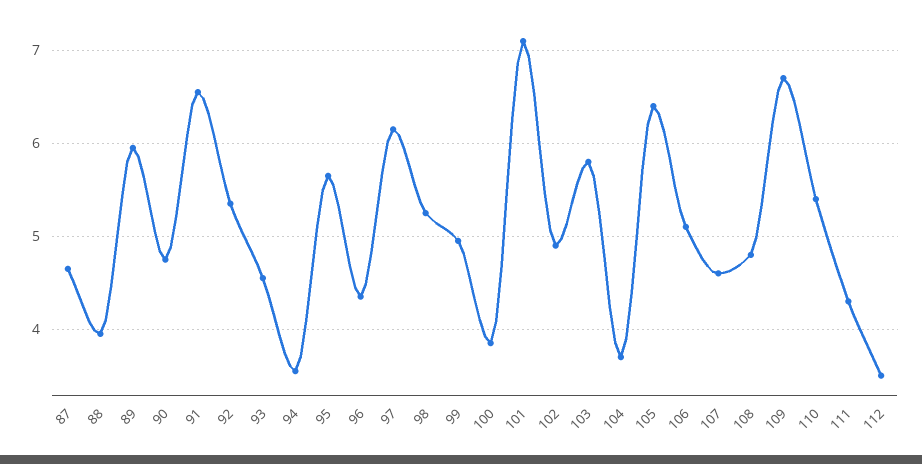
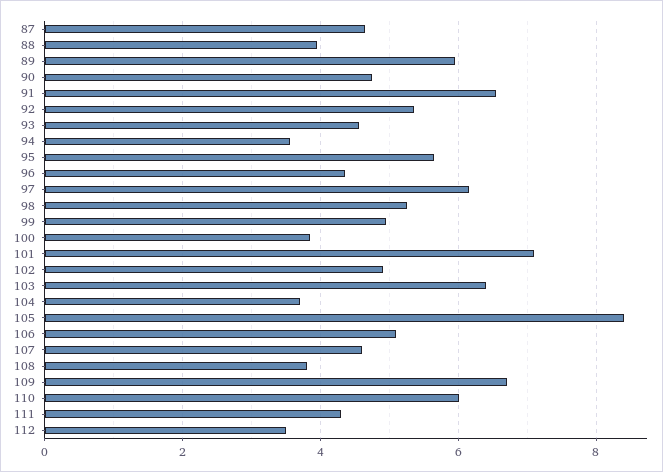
103: 5.8 -> 6.4
105: 6.4 -> 8.4
108: 4.8 -> 3.8
110: 5.4 -> 6

